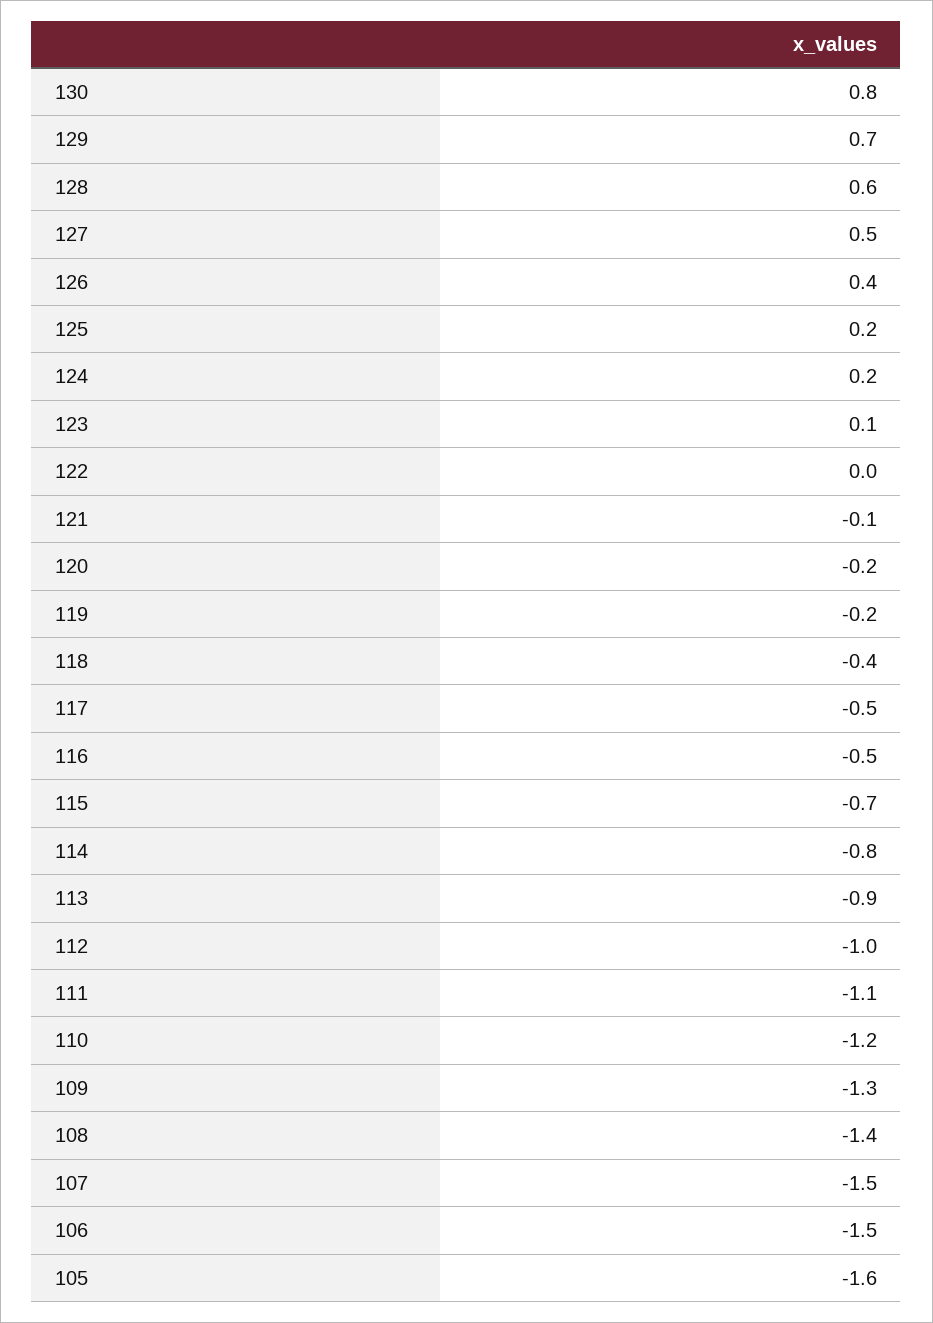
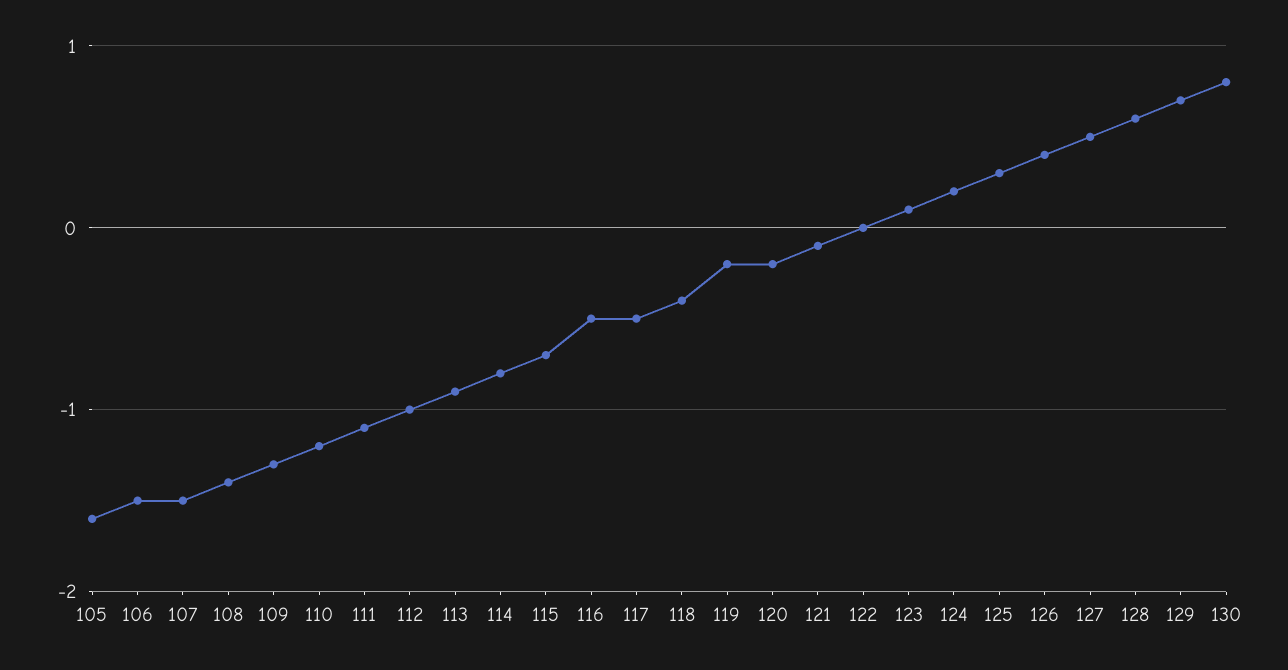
125: 0.2 -> 0.3

